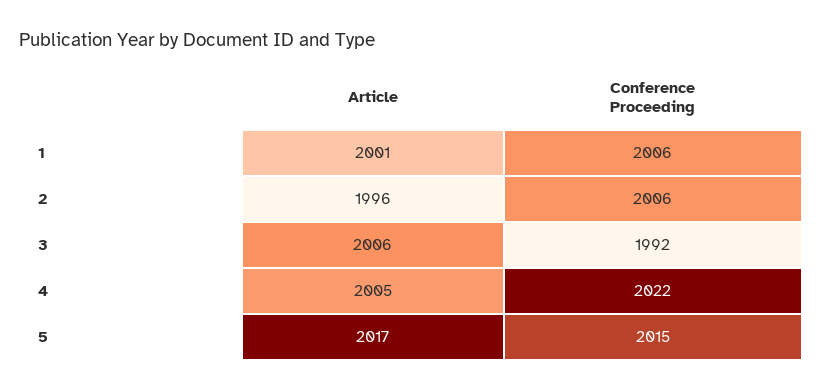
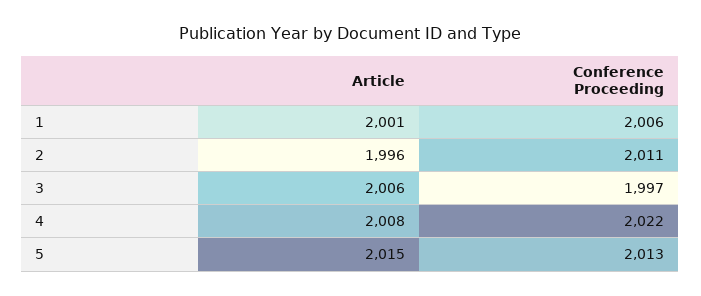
Conference Proceeding, 2: 2006 -> 2011
Conference Proceeding, 3: 1992 -> 1997
Article, 4: 2005 -> 2008
Article, 5: 2017 -> 2015
Conference Proceeding, 5: 2015 -> 2013

